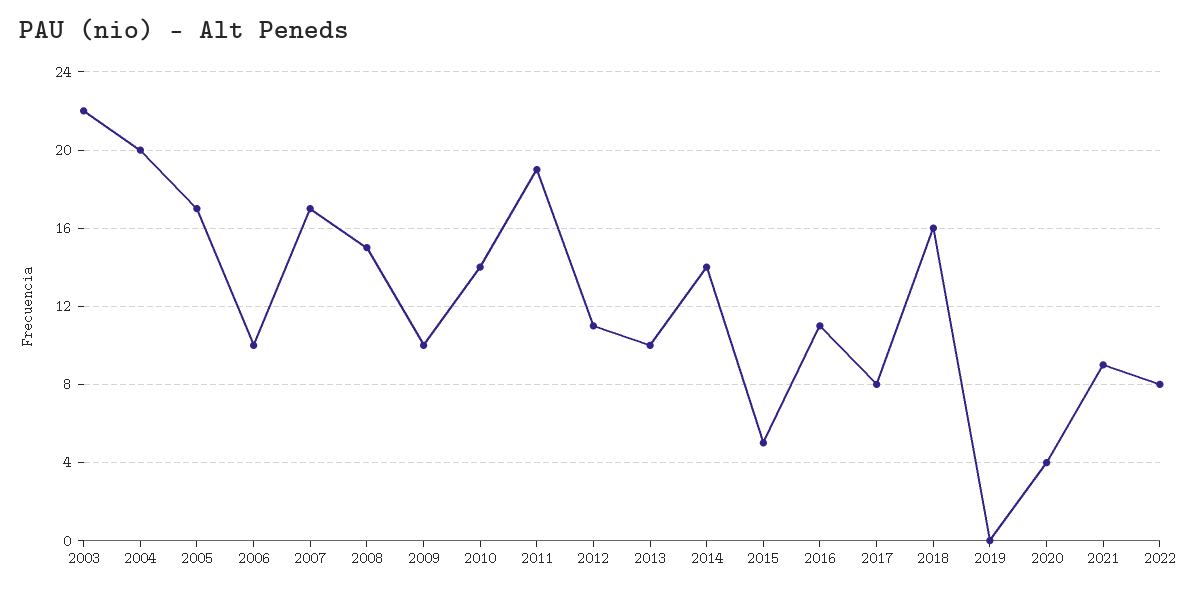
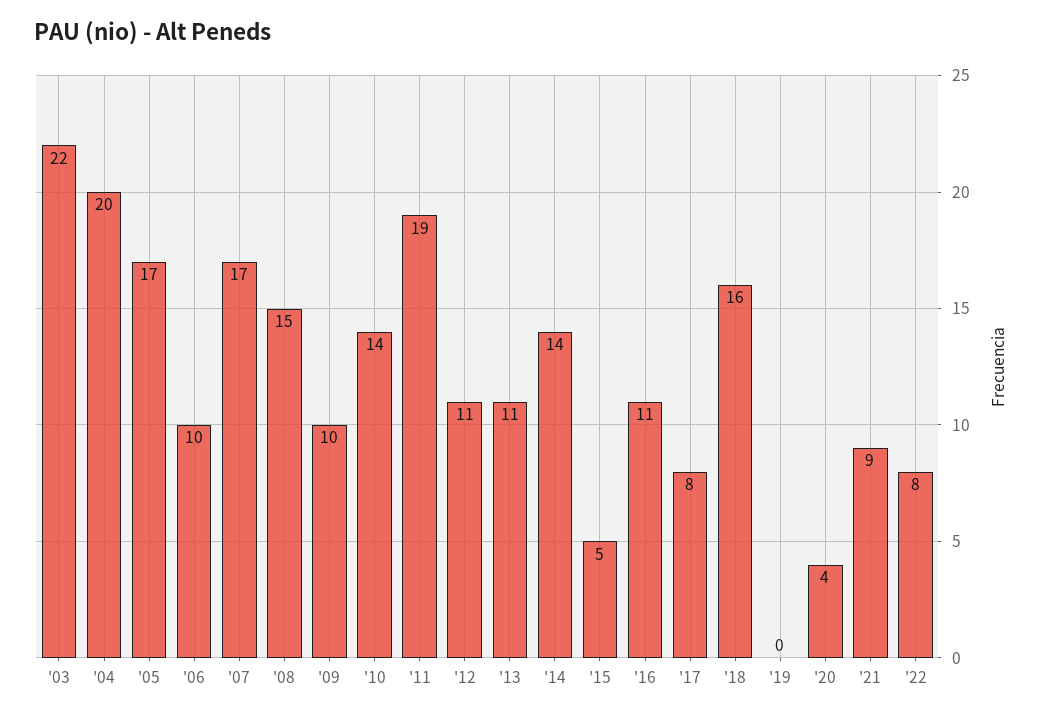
2013: 10 -> 11

